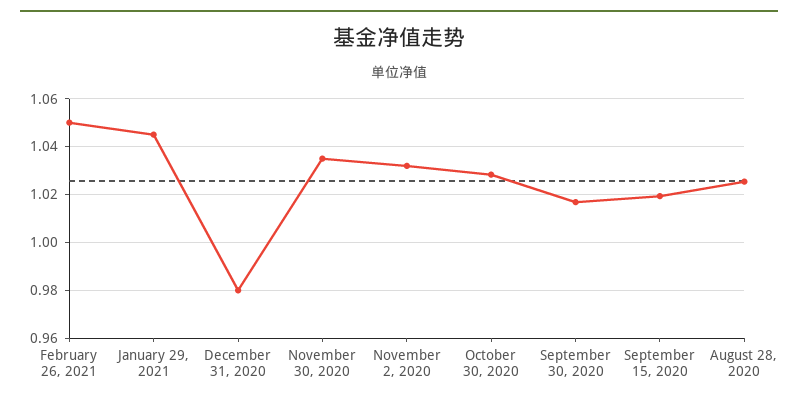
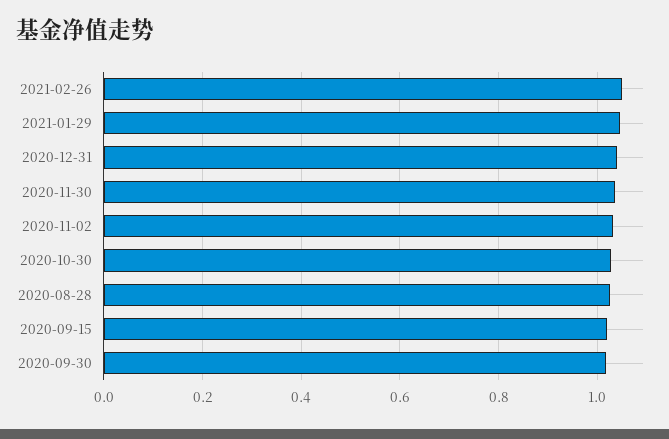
December 31, 2020: 0.98 -> 1.04

